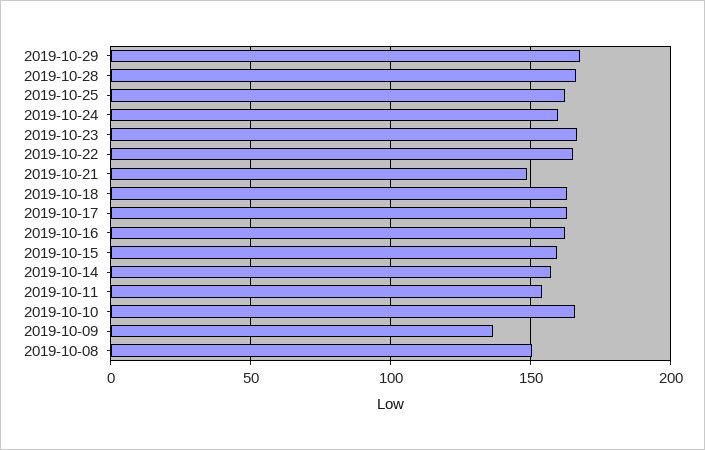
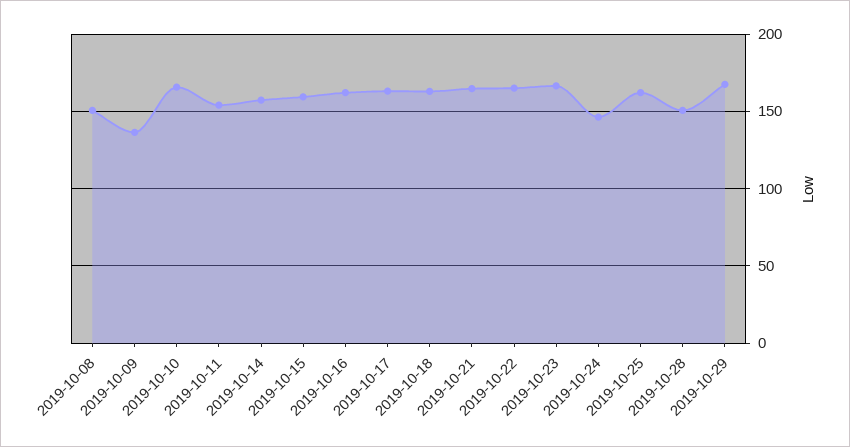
2019-10-28: 165 -> 150
2019-10-24: 160 -> 145
2019-10-21: 150 -> 165

